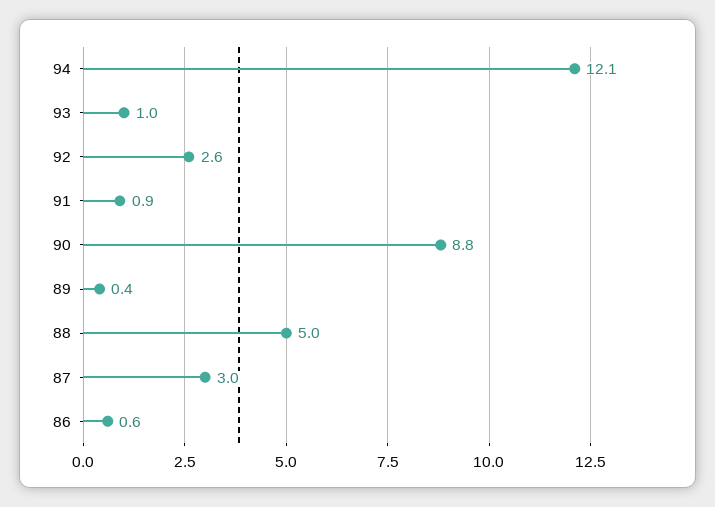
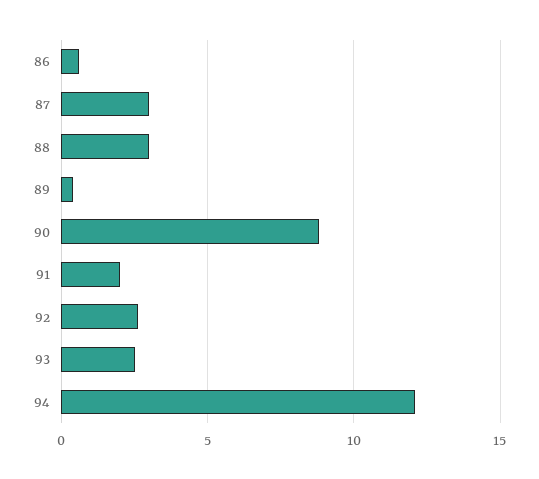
93: 1 -> 2.5
91: 0.9 -> 2
88: 5 -> 3

